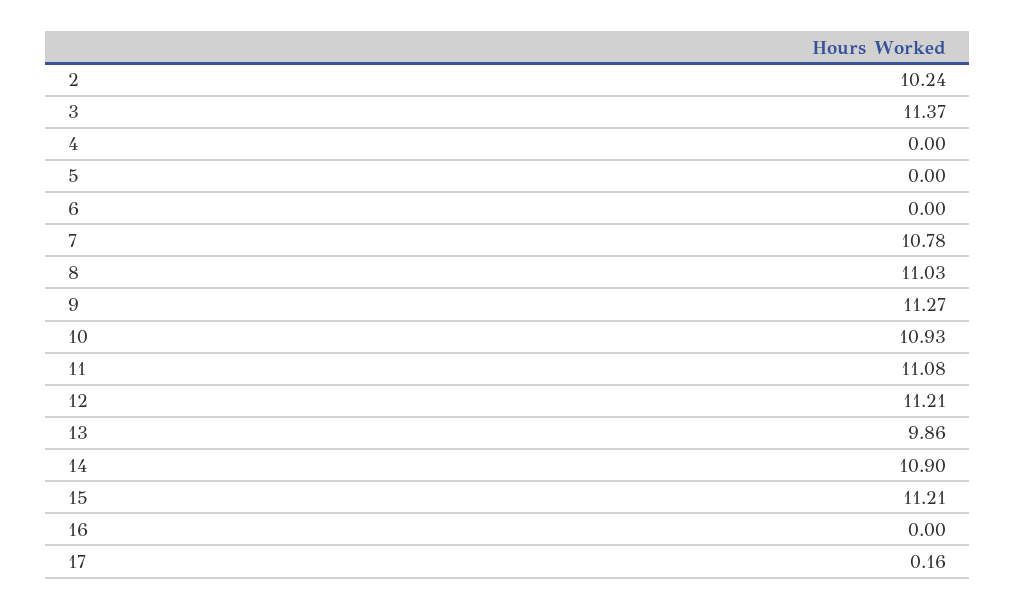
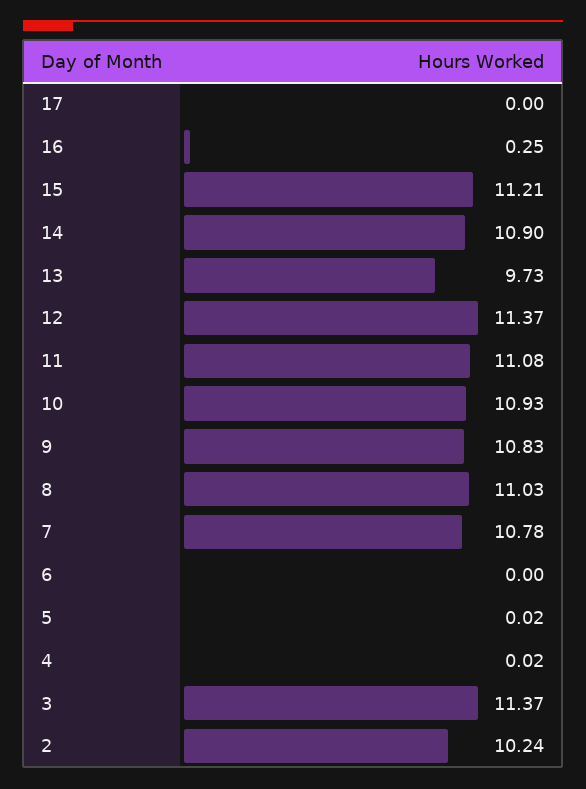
4: 0 -> 0.02
5: 0 -> 0.02
9: 11.27 -> 10.83
12: 11.21 -> 11.37
13: 9.86 -> 9.73
16: 0 -> 0.25
17: 0.16 -> 0

